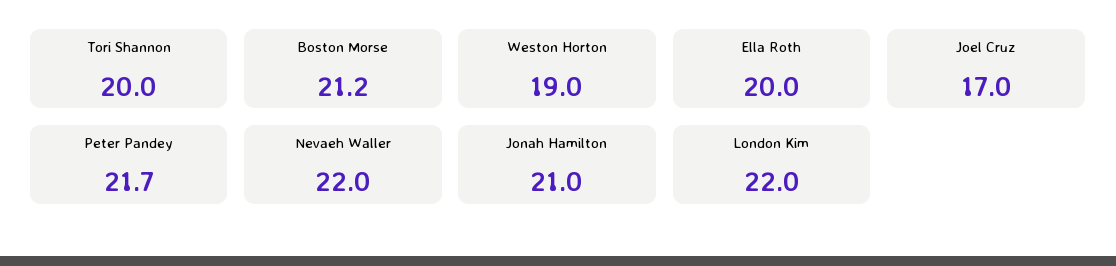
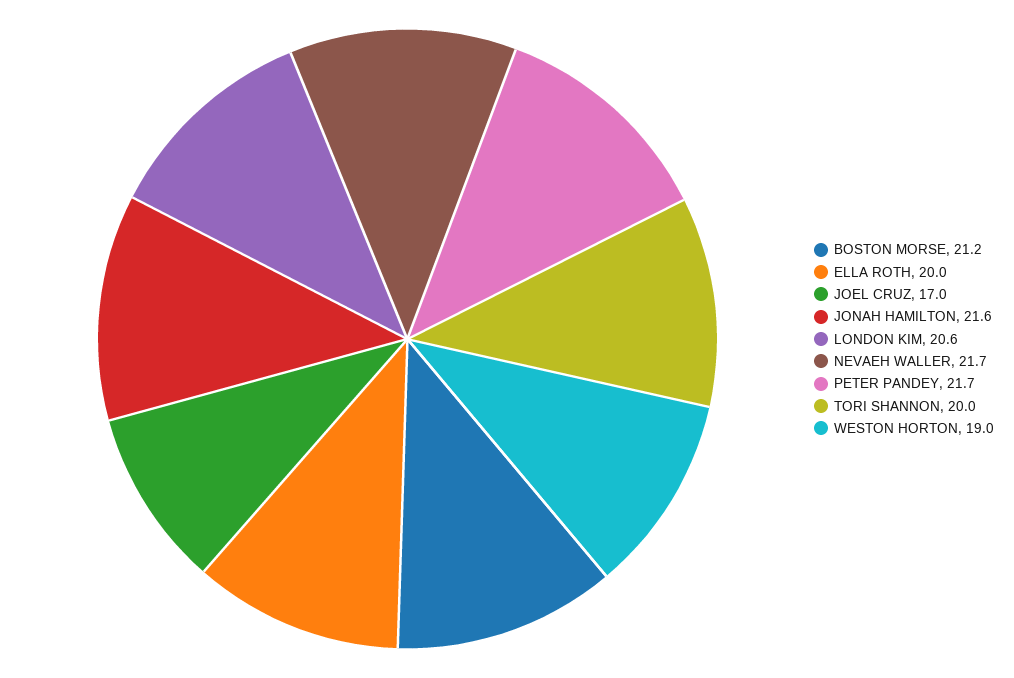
Nevaeh Waller: 22 -> 21.7
Jonah Hamilton: 21 -> 21.6
London Kim: 22 -> 20.6

